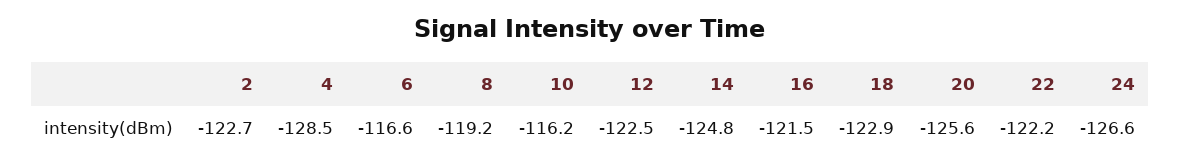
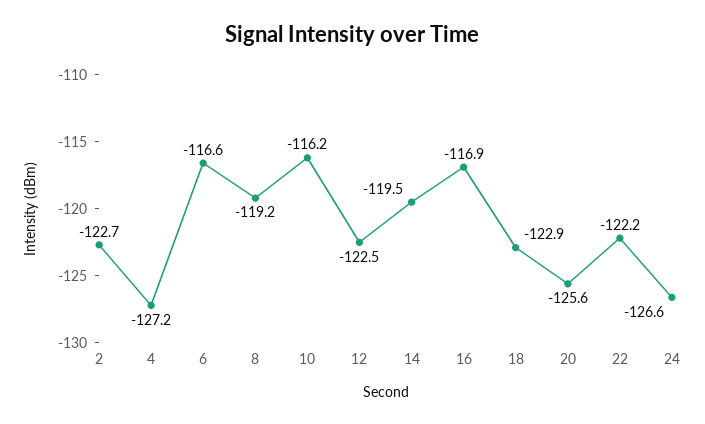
4: -128.5 -> -127.2
14: -124.8 -> -119.5
16: -121.5 -> -116.9

